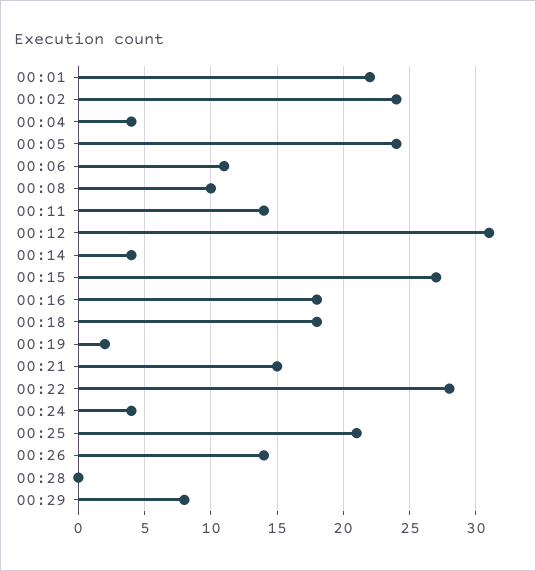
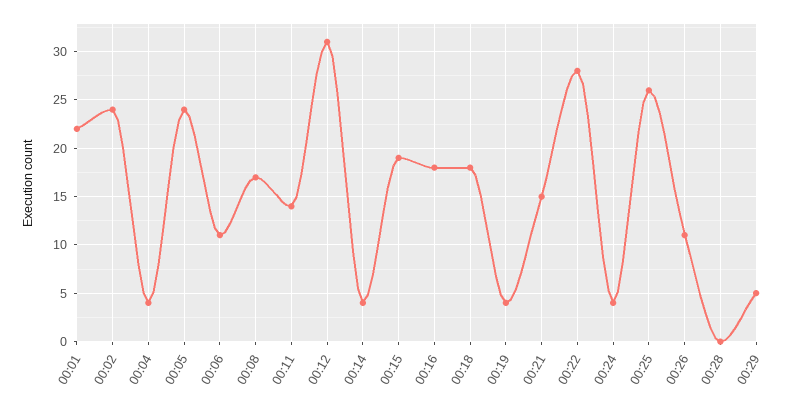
00:08: 10 -> 17
00:15: 27 -> 19
00:19: 2 -> 4
00:25: 21 -> 26
00:26: 14 -> 11
00:29: 8 -> 5

